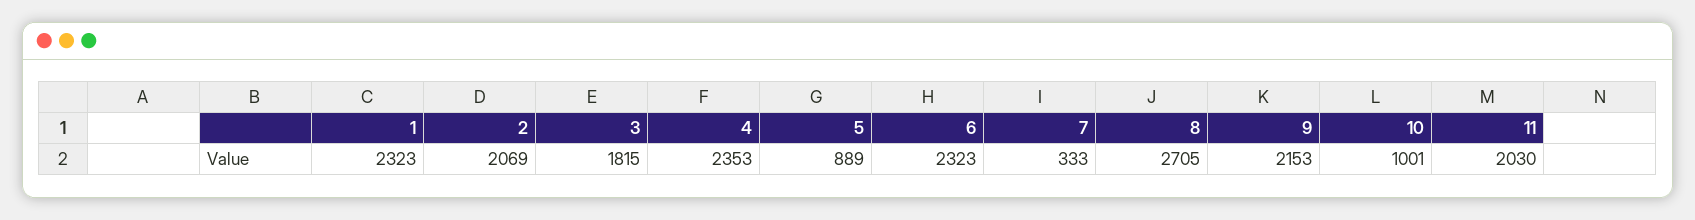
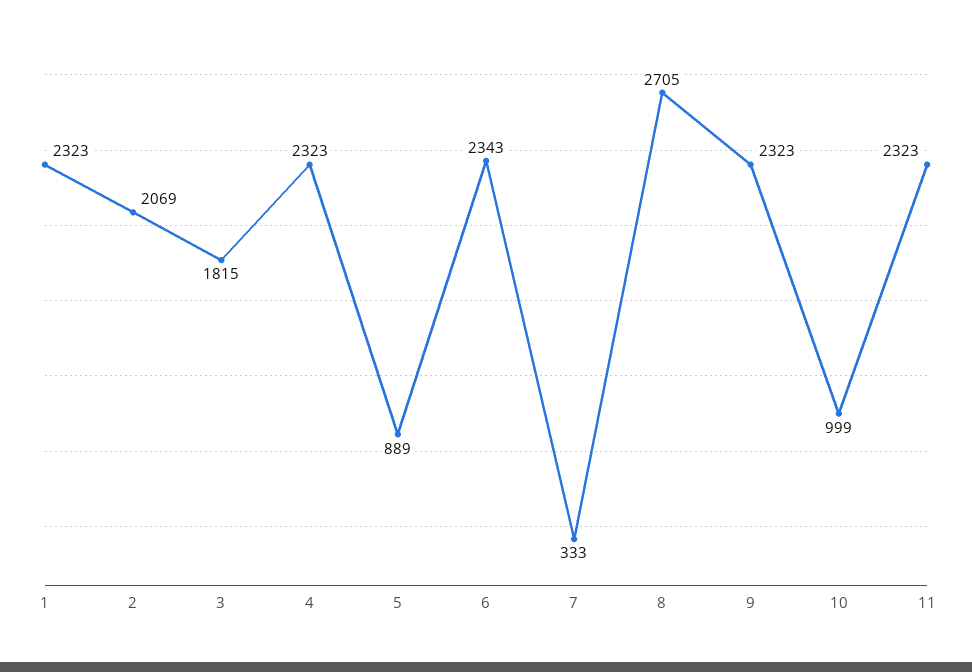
4: 2353 -> 2323
6: 2323 -> 2343
9: 2153 -> 2323
10: 1001 -> 999
11: 2030 -> 2323

